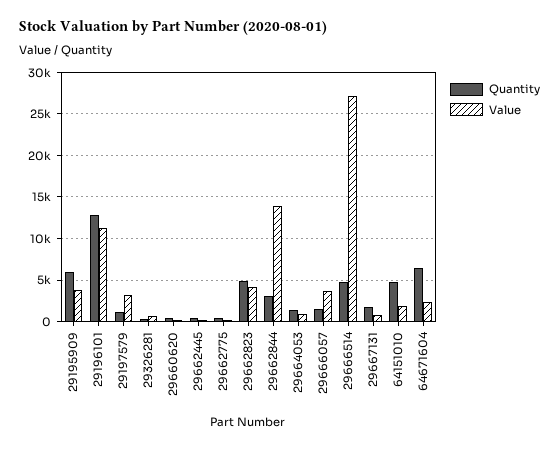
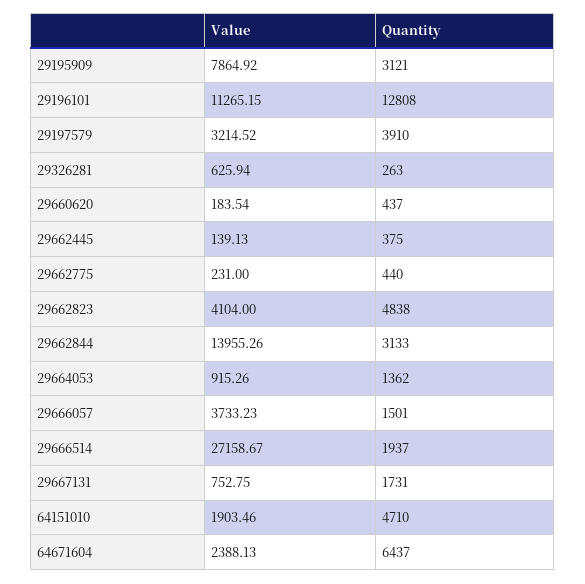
Quantity, 29195909: 6000 -> 3121
Value, 29195909: 4000 -> 7864.92
Quantity, 29197579: 1000 -> 3910
Quantity, 29666514: 5000 -> 1937

